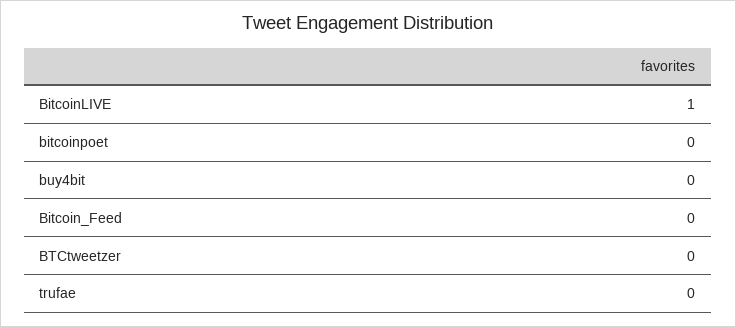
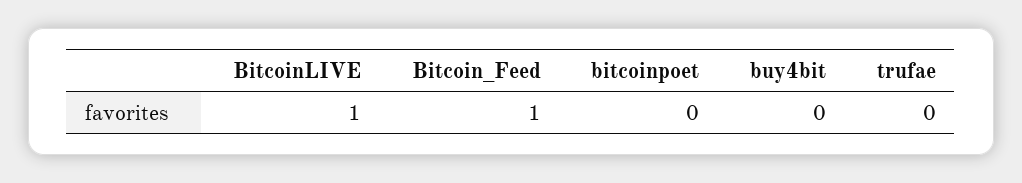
Bitcoin_Feed: 0 -> 1
BTCtweetzer: 0 -> none

